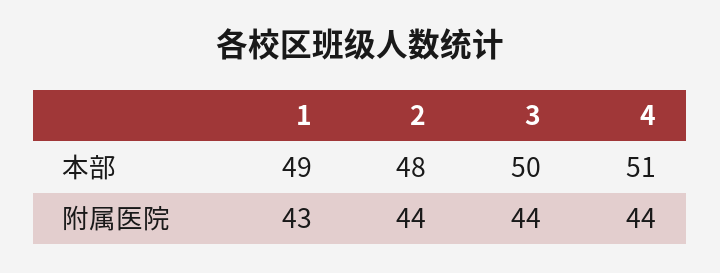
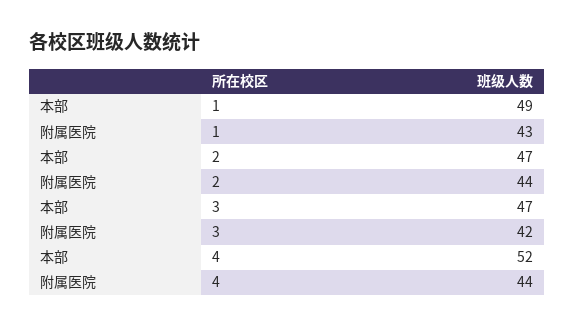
2, 本部: 48 -> 47
3, 本部: 50 -> 47
4, 本部: 51 -> 52
3, 附属医院: 44 -> 42

